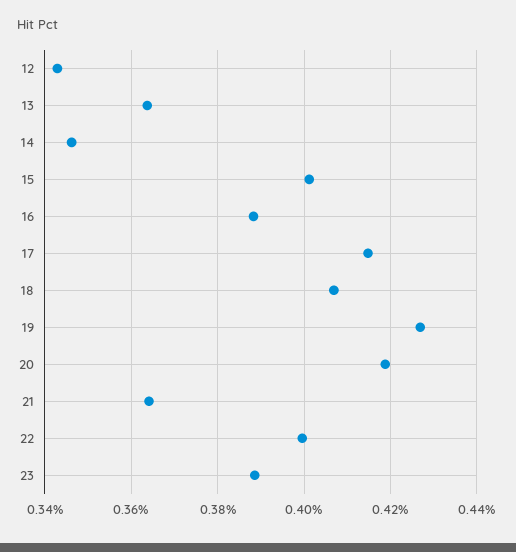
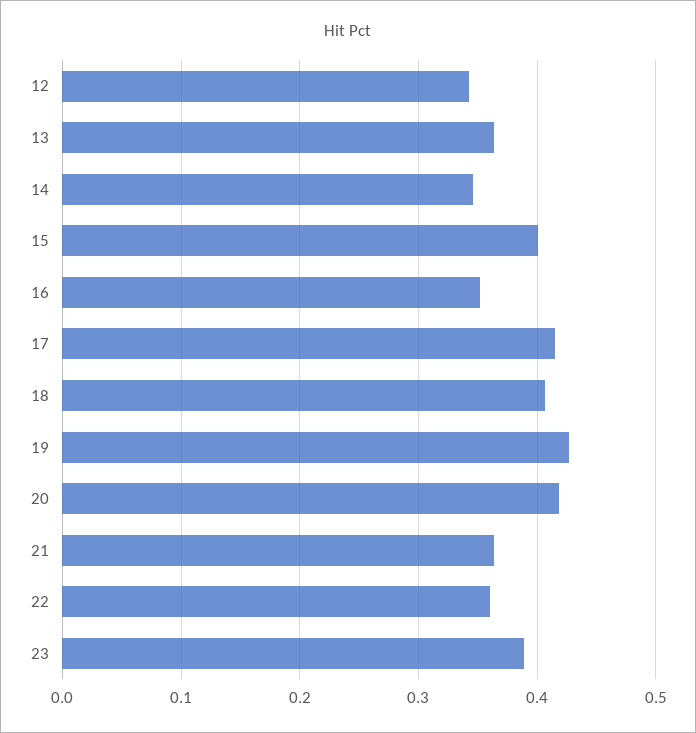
16: 0.388 -> 0.35
22: 0.4 -> 0.36

